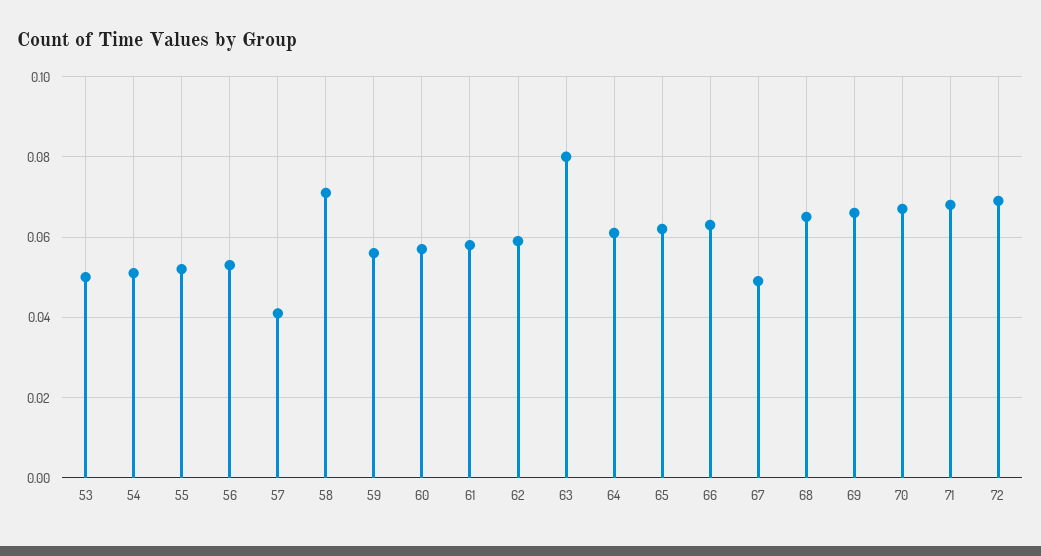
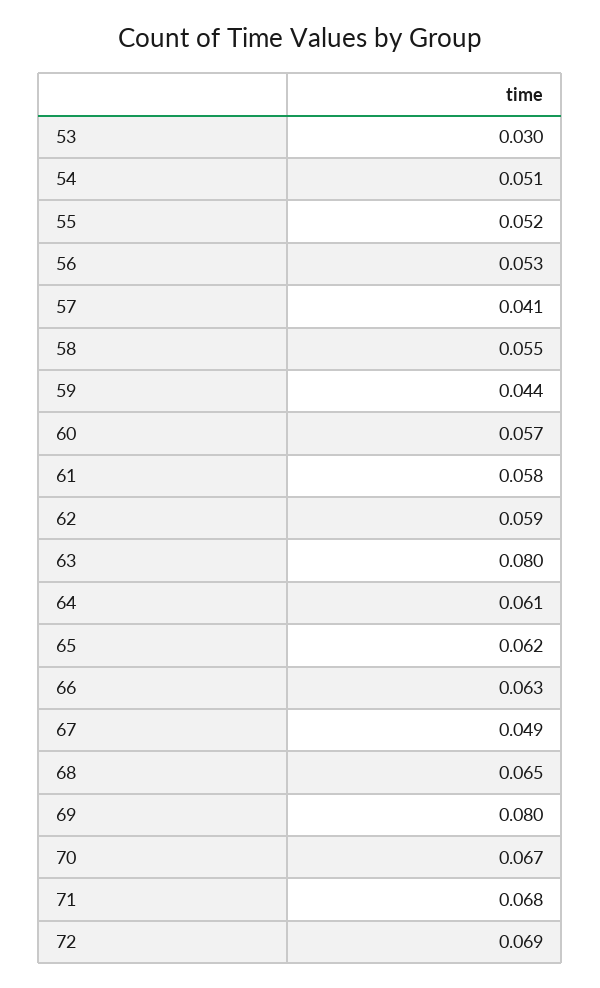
53: 0.05 -> 0.03
58: 0.07 -> 0.055
59: 0.055 -> 0.044
69: 0.065 -> 0.08

